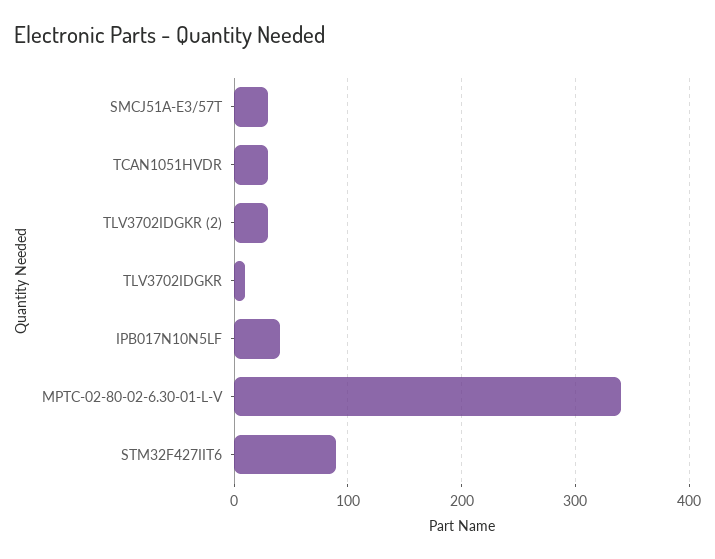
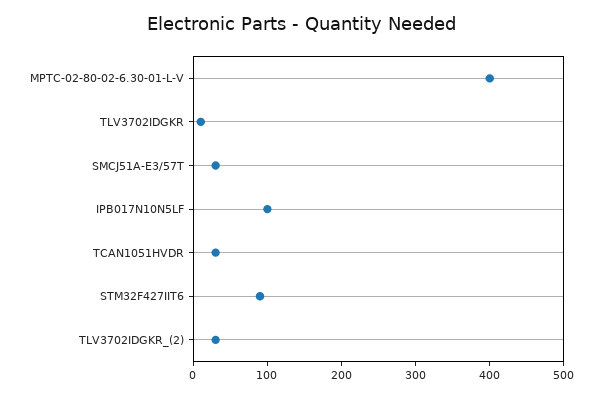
IPB017N10N5LF: 40 -> 100
MPTC-02-80-02-6.30-01-L-V: 340 -> 400

